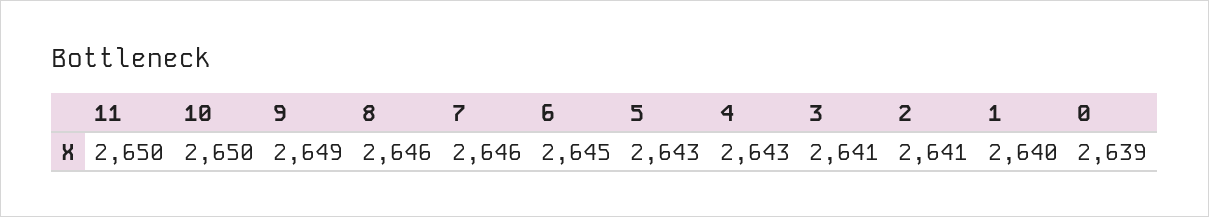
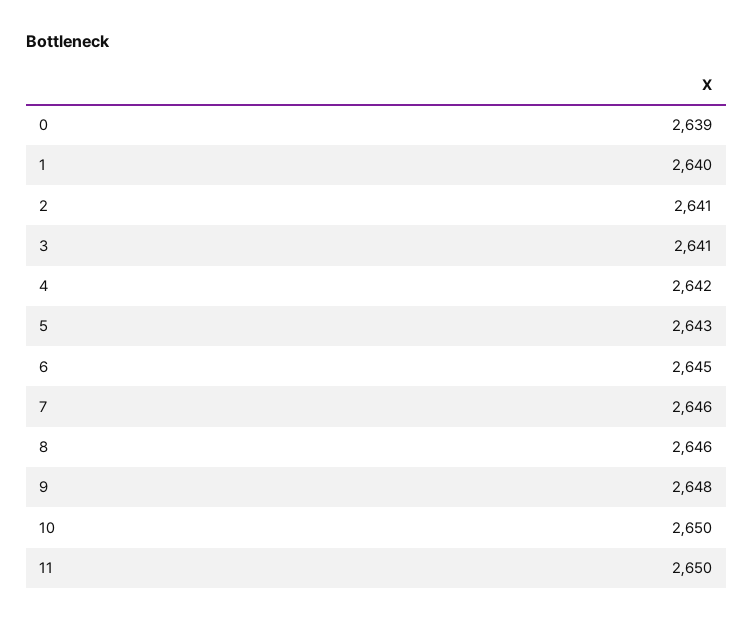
9: 2649 -> 2648
4: 2643 -> 2642

